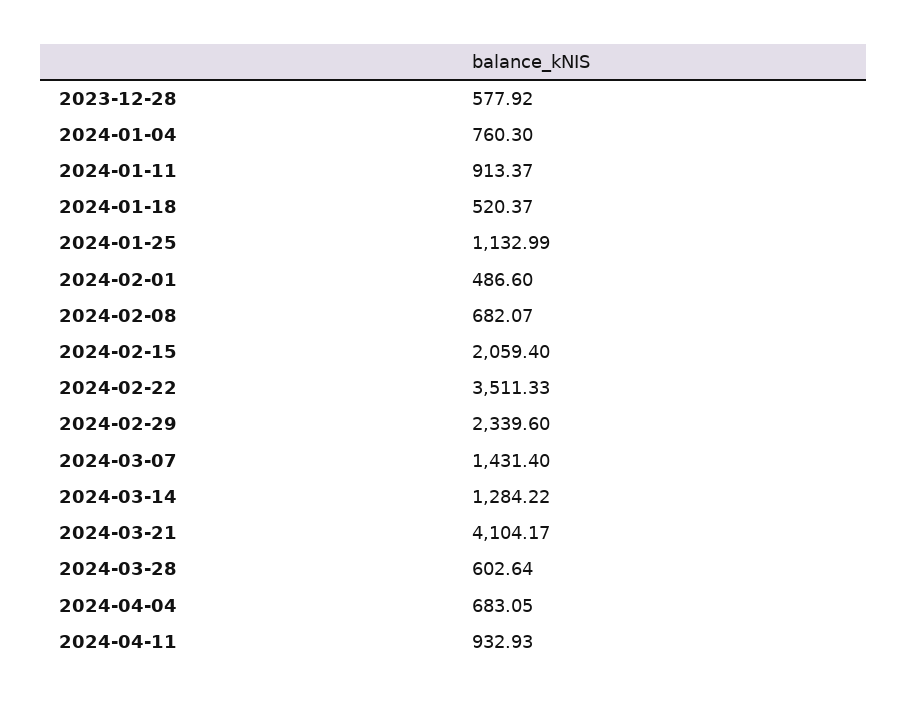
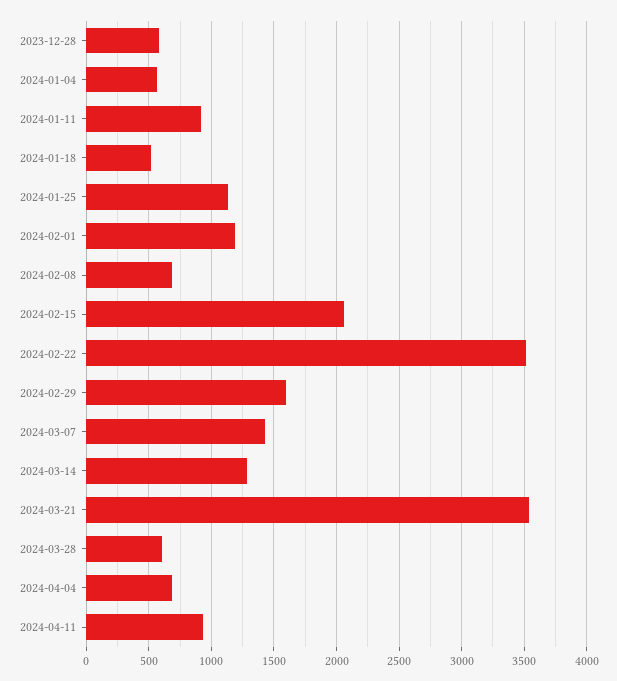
2024-01-04: 760.3 -> 550
2024-02-01: 486.6 -> 1200
2024-02-29: 2339.6 -> 1600
2024-03-21: 4104.17 -> 3550

